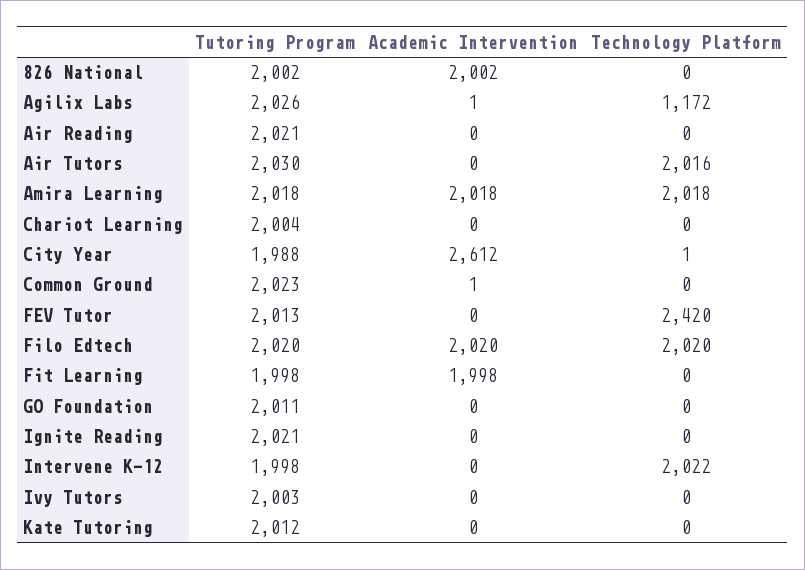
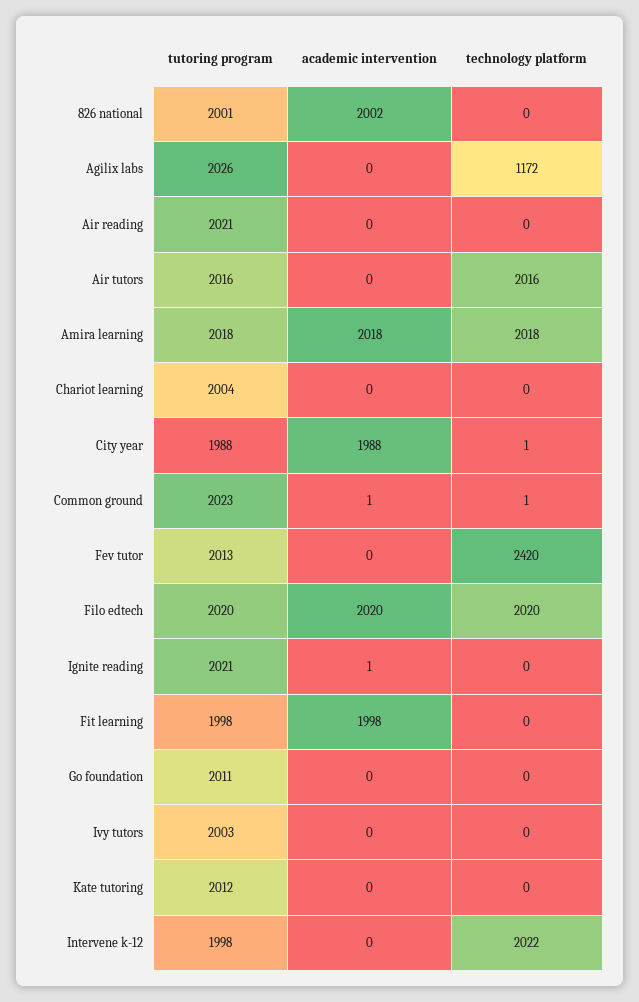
Tutoring Program, 826 National: 2002 -> 2001
Academic Intervention, Agilix Labs: 1 -> 0
Tutoring Program, Air Tutors: 2030 -> 2016
Academic Intervention, City Year: 2612 -> 1988
Technology Platform, Common Ground: 0 -> 1
Academic Intervention, Ignite Reading: 0 -> 1

